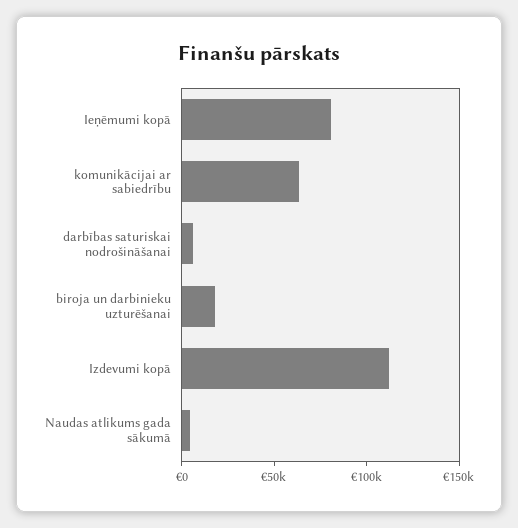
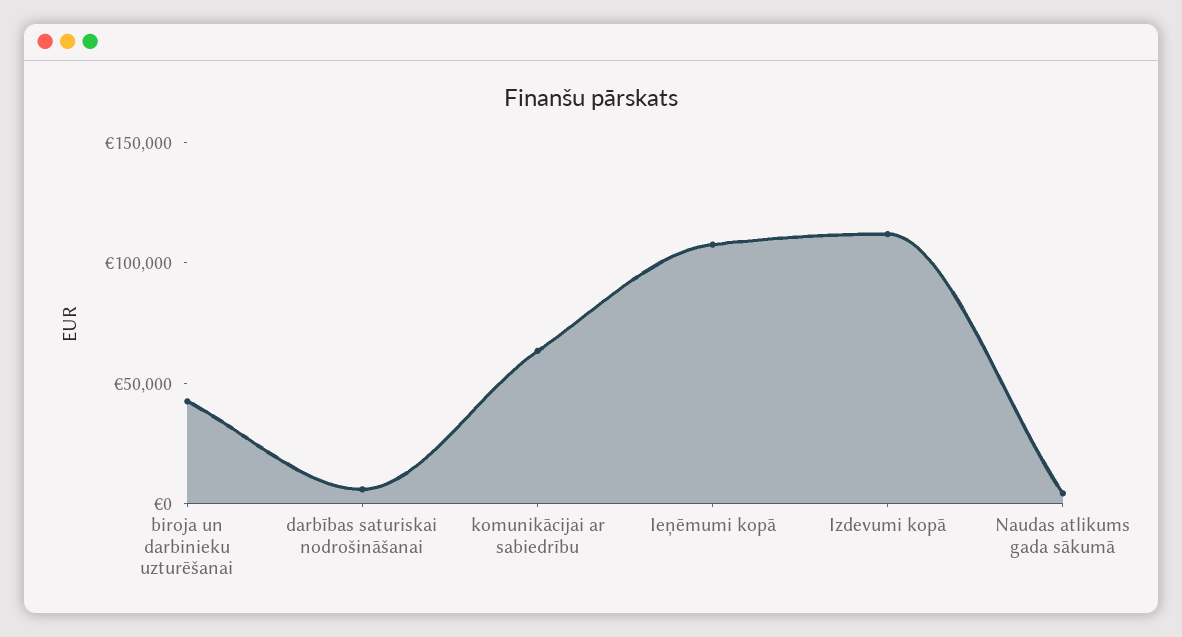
Ieņēmumi kopā: 80000 -> 110000
biroja un darbinieku uzturēšanai: 20000 -> 40000

